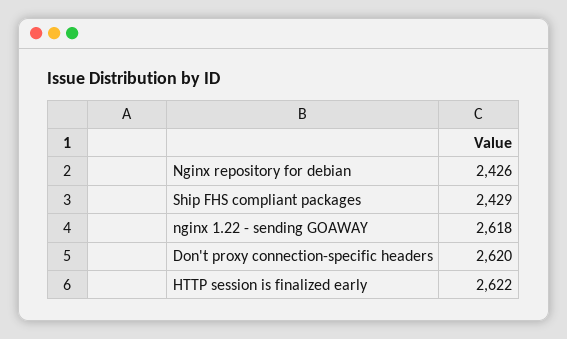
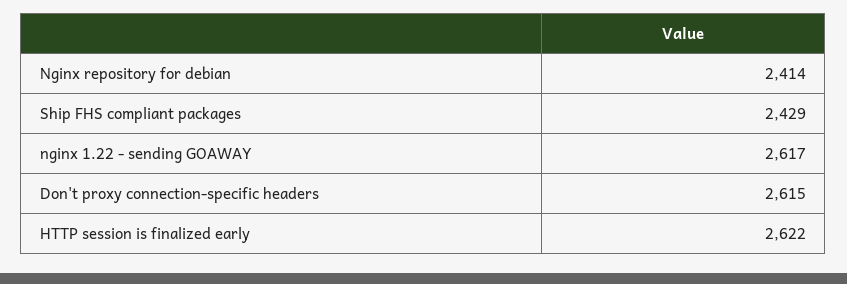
Nginx repository for debian: 2426 -> 2414
nginx 1.22 - sending GOAWAY: 2618 -> 2617
Don't proxy connection-specific headers: 2620 -> 2615

